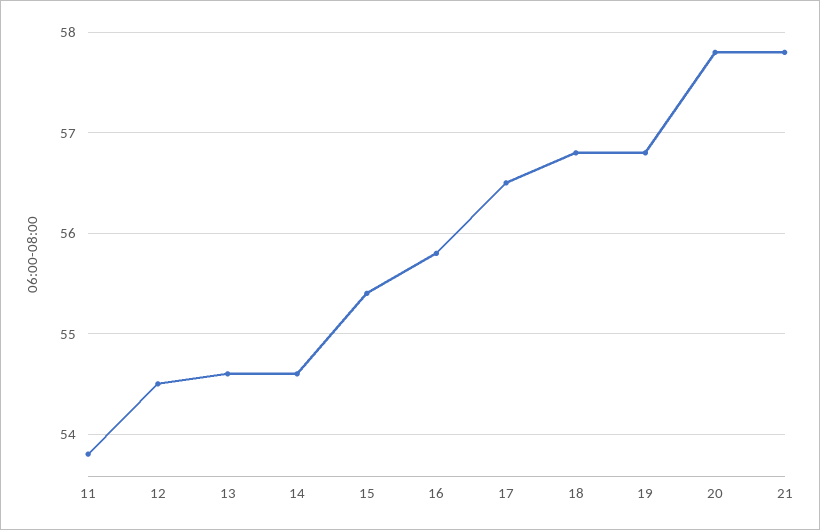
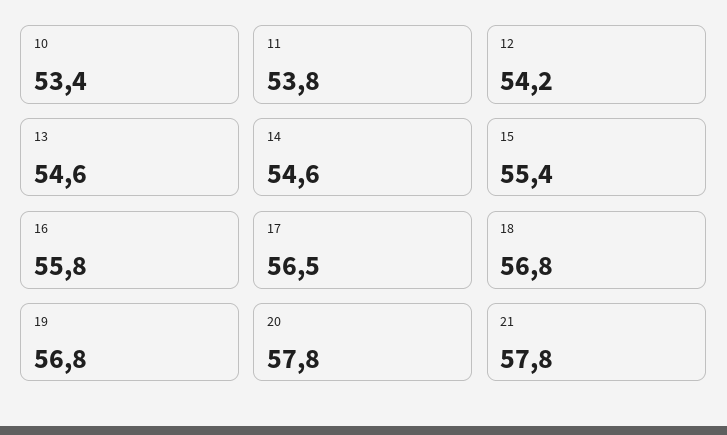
12: 54.5 -> 54.2
10: none -> 53.4

